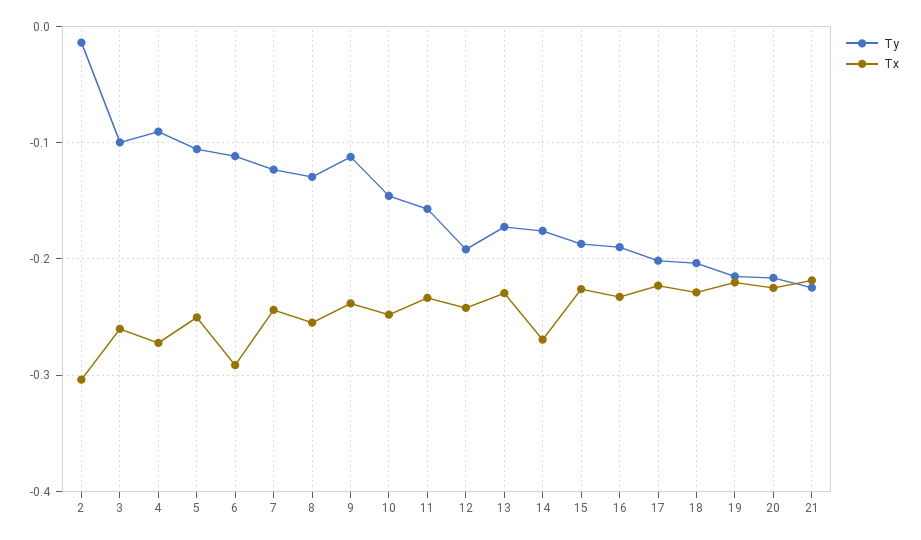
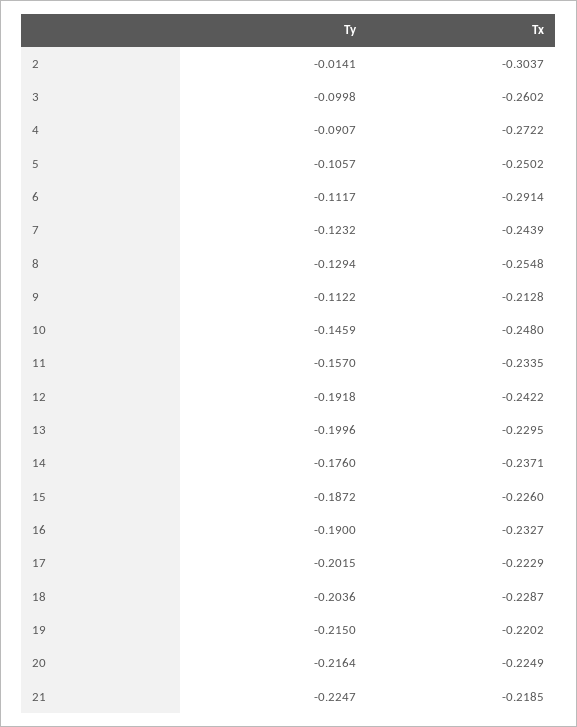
Tx, 9: -0.24 -> -0.2128
Ty, 13: -0.17 -> -0.1996
Tx, 14: -0.27 -> -0.2371

